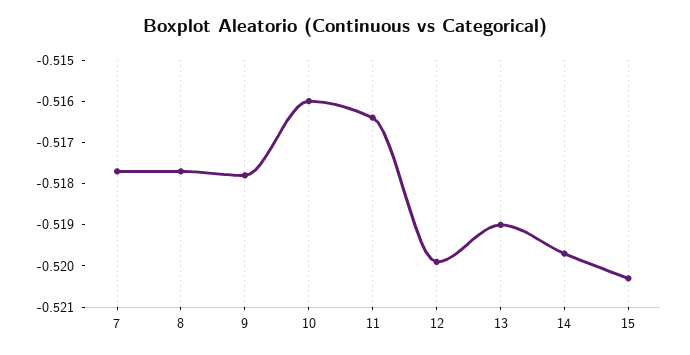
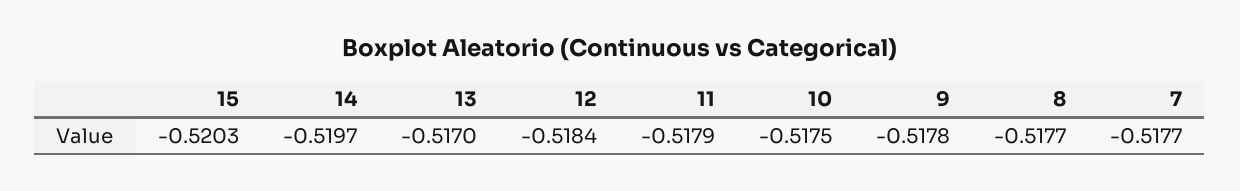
10: -0.516 -> -0.5175
11: -0.5165 -> -0.5179
12: -0.52 -> -0.5184
13: -0.519 -> -0.517

